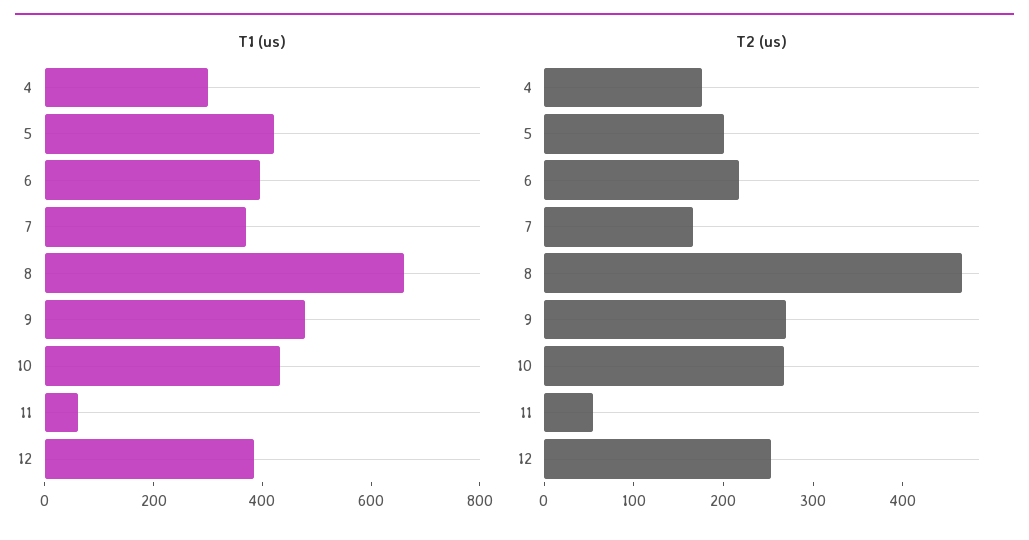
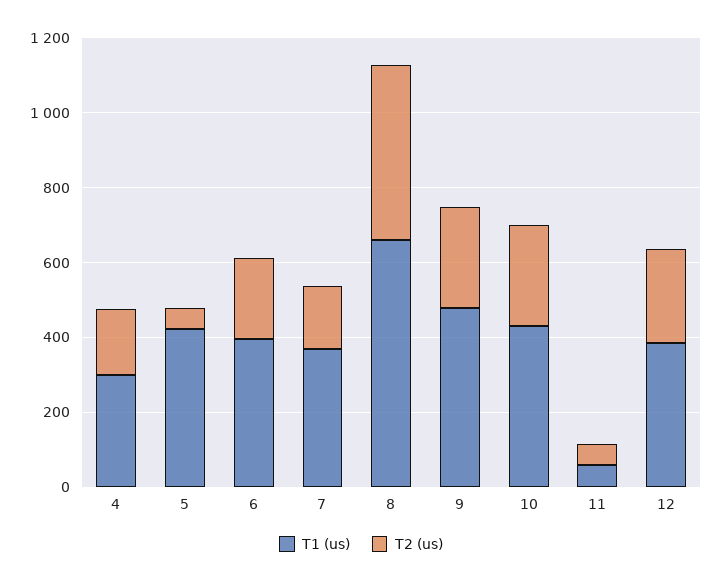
T2 (us), 5: 200 -> 50

